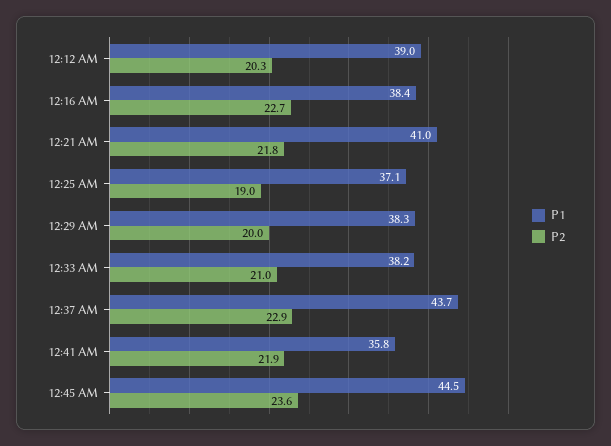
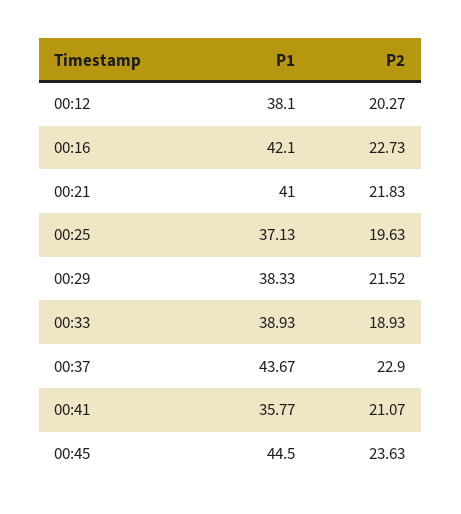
P1, 12:12 AM: 39 -> 38.1
P1, 12:16 AM: 38.4 -> 42.1
P2, 12:25 AM: 19 -> 19.63
P2, 12:29 AM: 20 -> 21.52
P1, 12:33 AM: 38.2 -> 38.93
P2, 12:33 AM: 21 -> 18.93
P2, 12:41 AM: 21.9 -> 21.07

